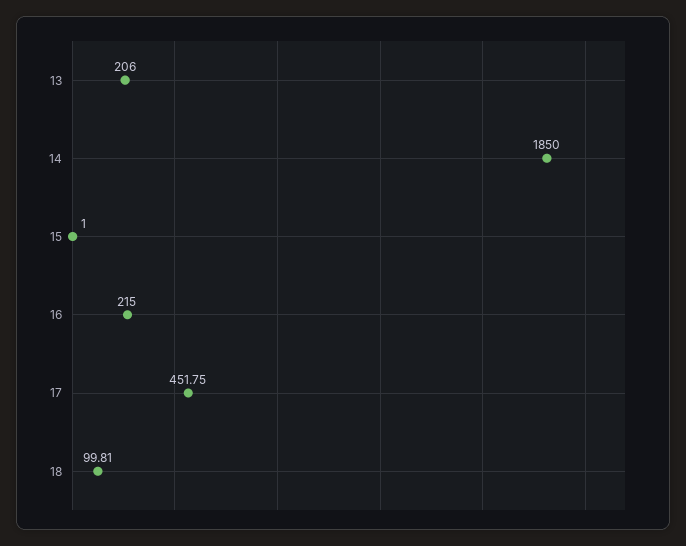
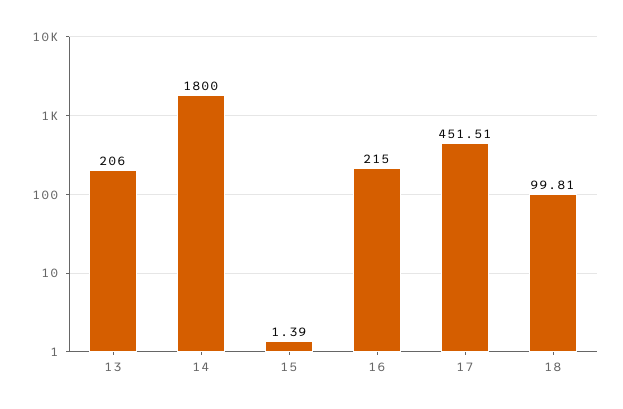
14: 1850 -> 1800
15: 1 -> 1.39
17: 451.75 -> 451.51

